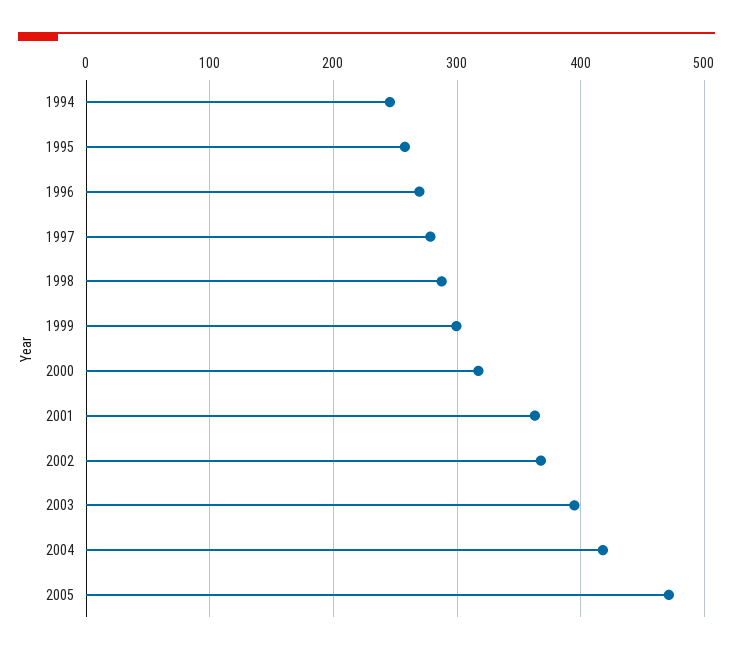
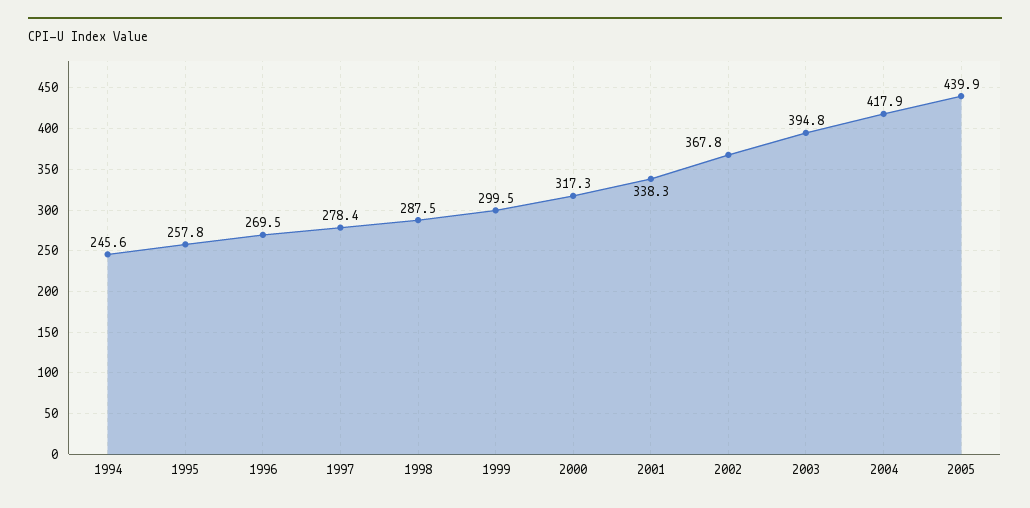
2001: 360 -> 338.3
2005: 470 -> 439.9

